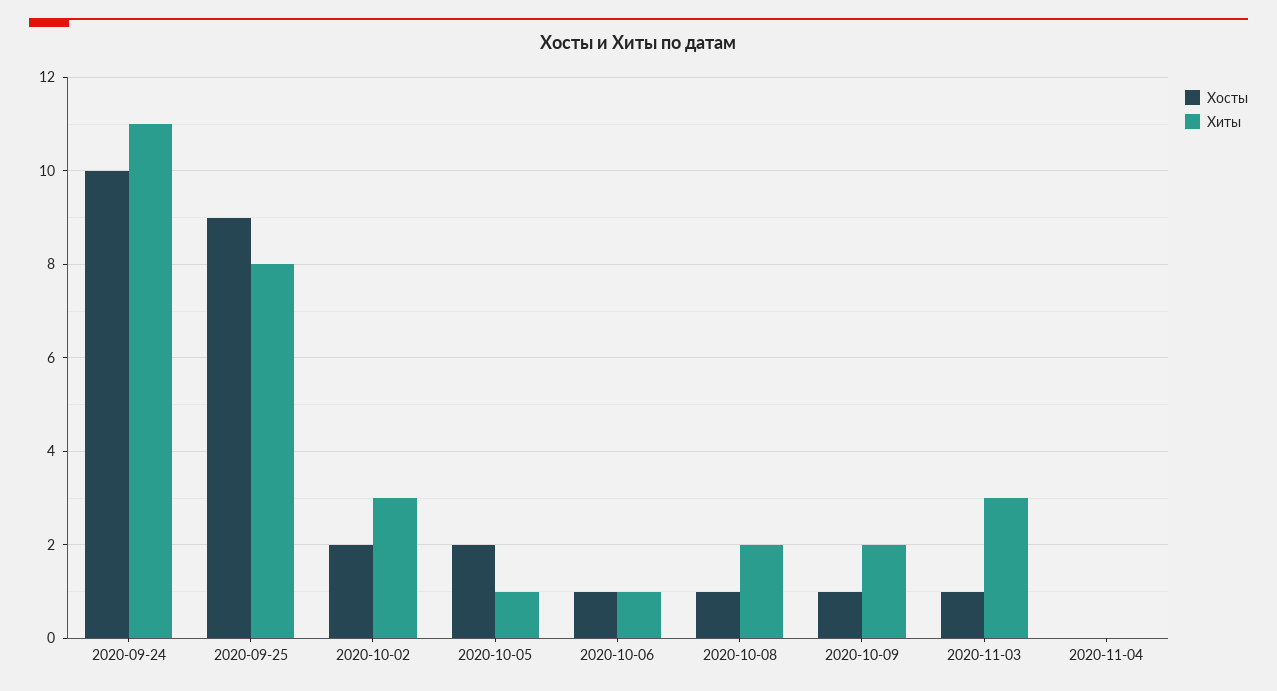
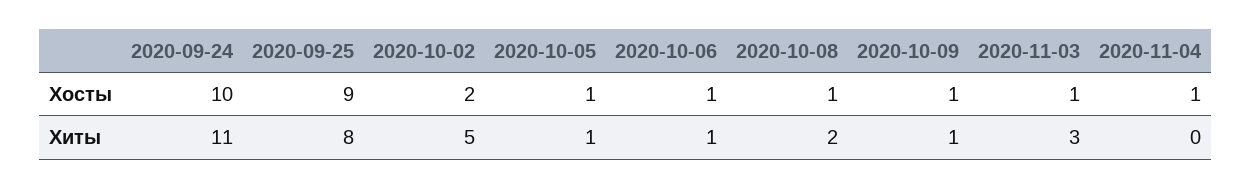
Хиты, 2020-10-02: 3 -> 5
Хосты, 2020-10-05: 2 -> 1
Хиты, 2020-10-09: 2 -> 1
Хосты, 2020-11-04: 0 -> 1

